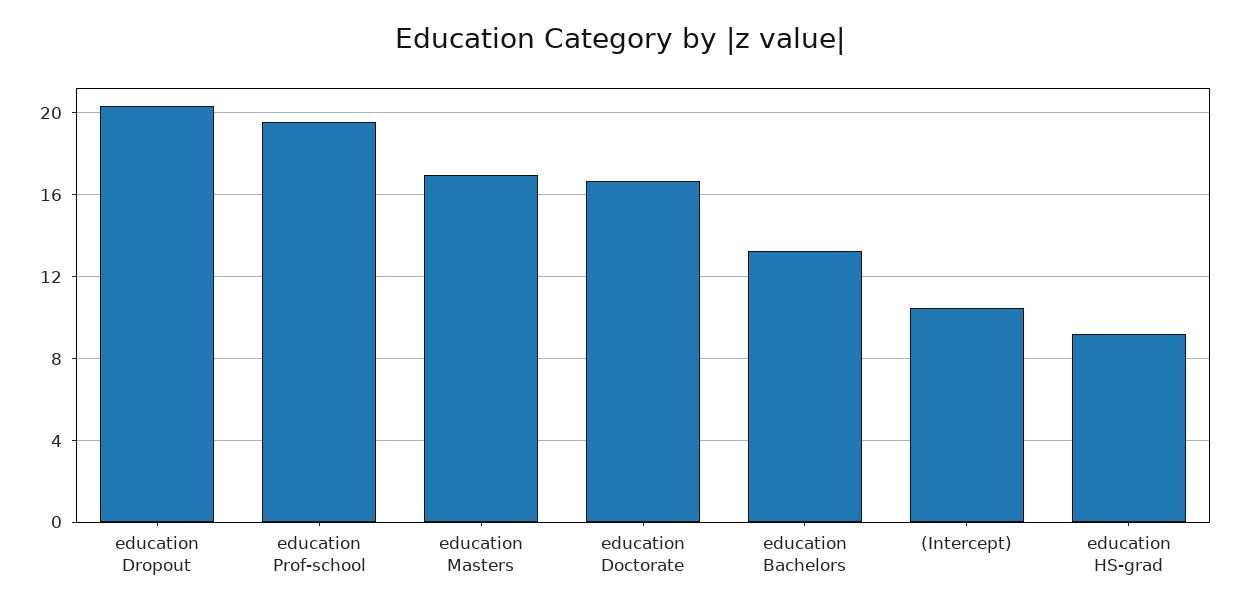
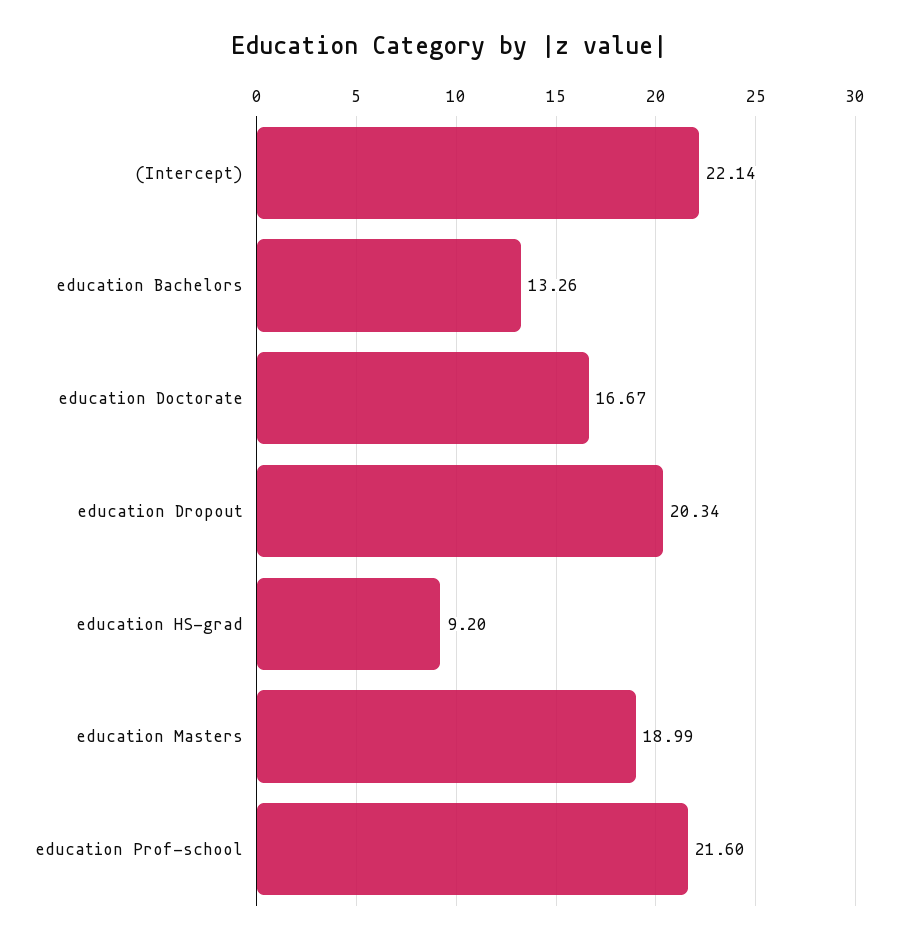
education Prof-school: 19.5 -> 21.6
education Masters: 17 -> 18.99
(Intercept): 10.5 -> 22.14

